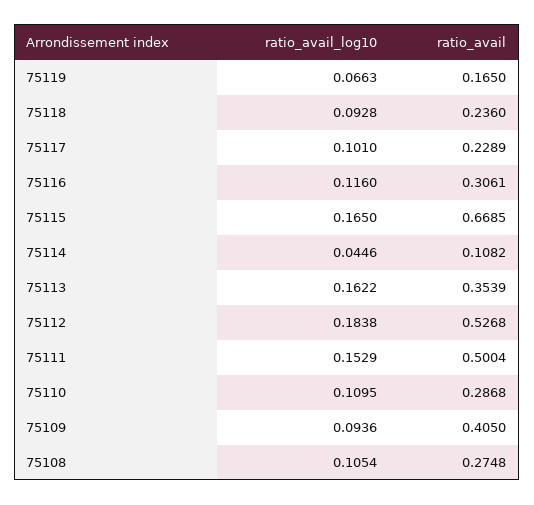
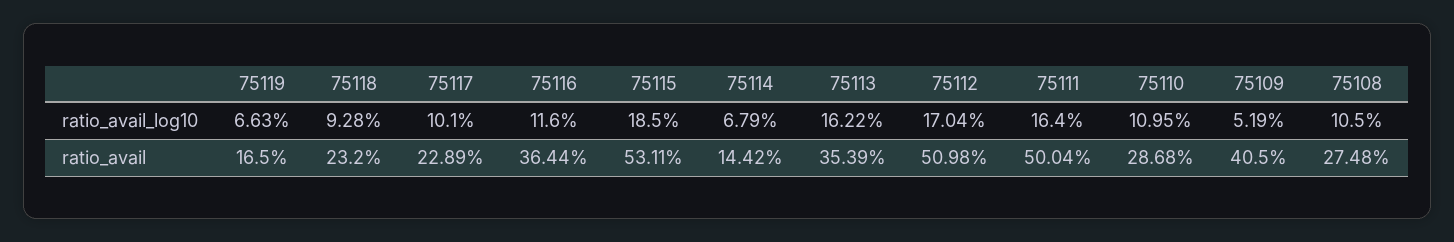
ratio_avail, 75118: 0.236 -> 0.232
ratio_avail, 75116: 0.3061 -> 0.3644
ratio_avail_log10, 75115: 0.165 -> 0.185
ratio_avail, 75115: 0.6685 -> 0.5311
ratio_avail_log10, 75114: 0.0446 -> 0.0679
ratio_avail, 75114: 0.1082 -> 0.1442
ratio_avail_log10, 75112: 0.1838 -> 0.1704
ratio_avail, 75112: 0.5268 -> 0.5098
ratio_avail_log10, 75111: 0.1529 -> 0.164
ratio_avail_log10, 75109: 0.0936 -> 0.0519
ratio_avail_log10, 75108: 0.1054 -> 0.105

